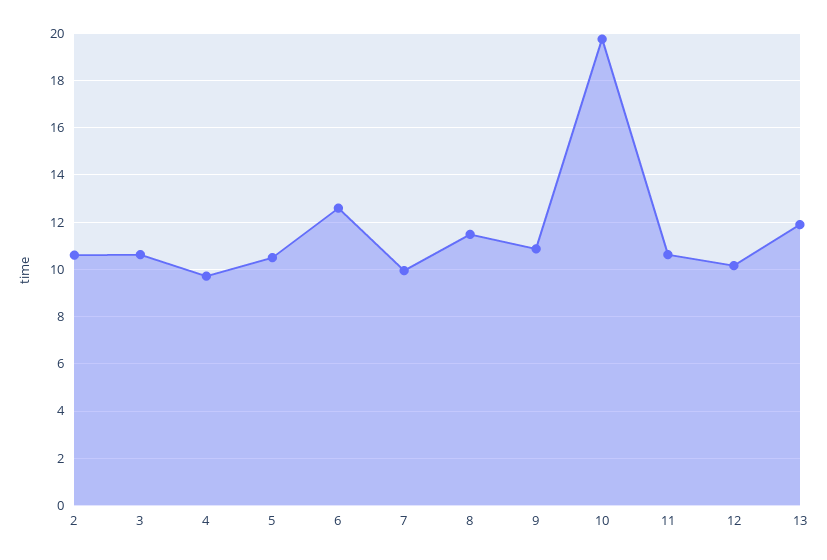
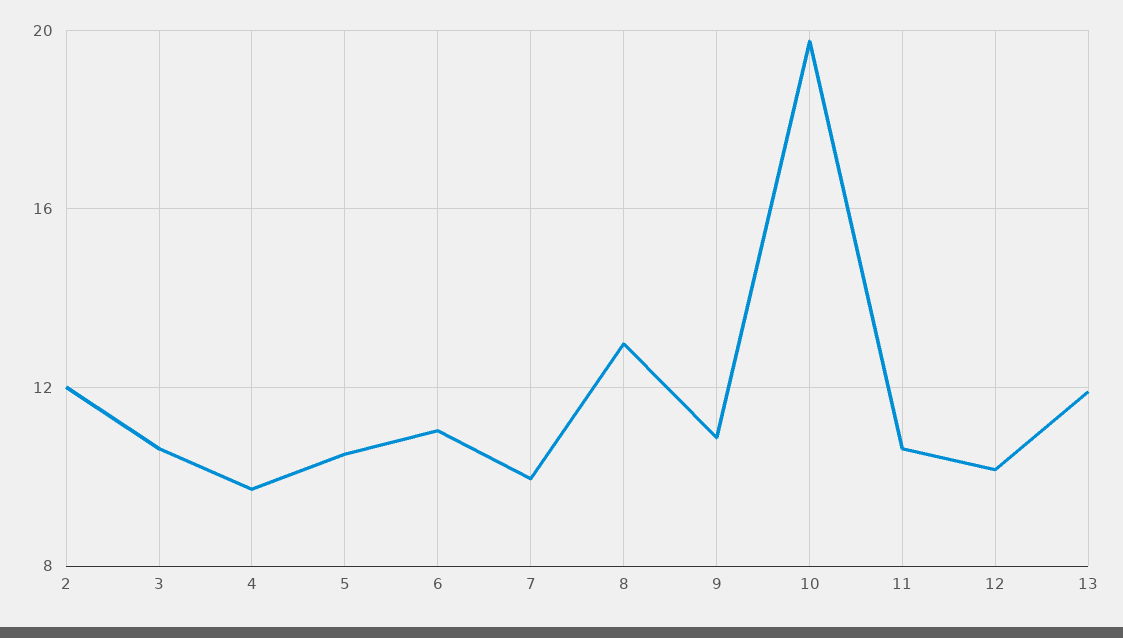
2: 10.5 -> 12
6: 12.5 -> 11
8: 11.5 -> 13

